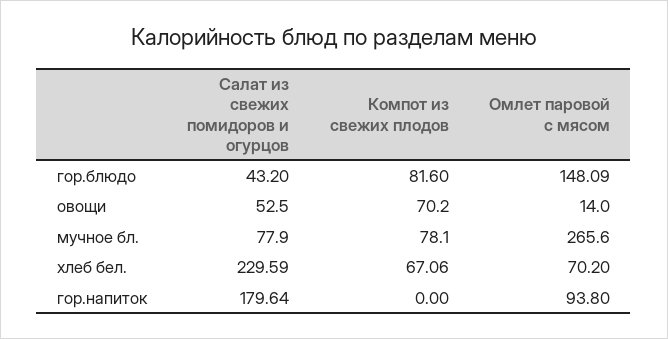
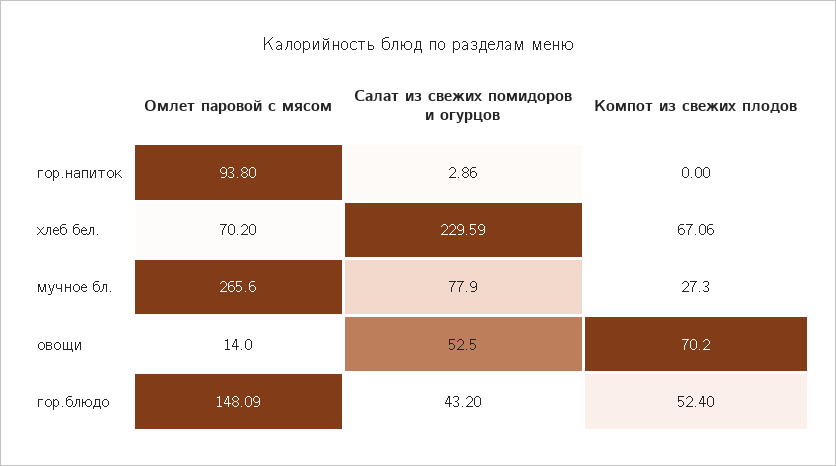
Компот из свежих плодов, гор.блюдо: 81.6 -> 52.4
Компот из свежих плодов, мучное бл.: 78.1 -> 27.3
Салат из свежих помидоров и огурцов, гор.напиток: 179.64 -> 2.86

